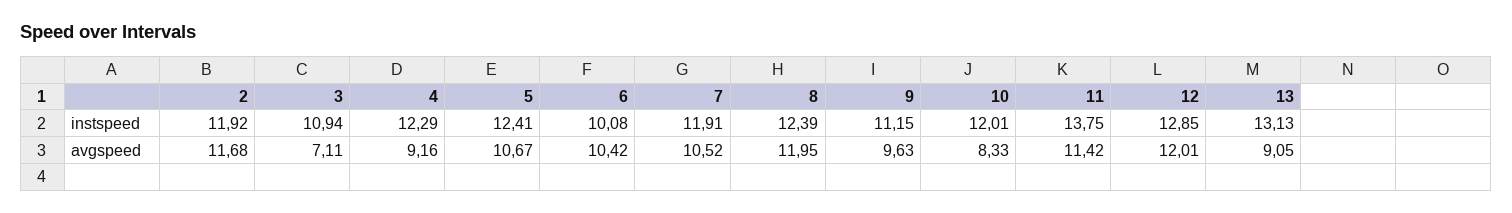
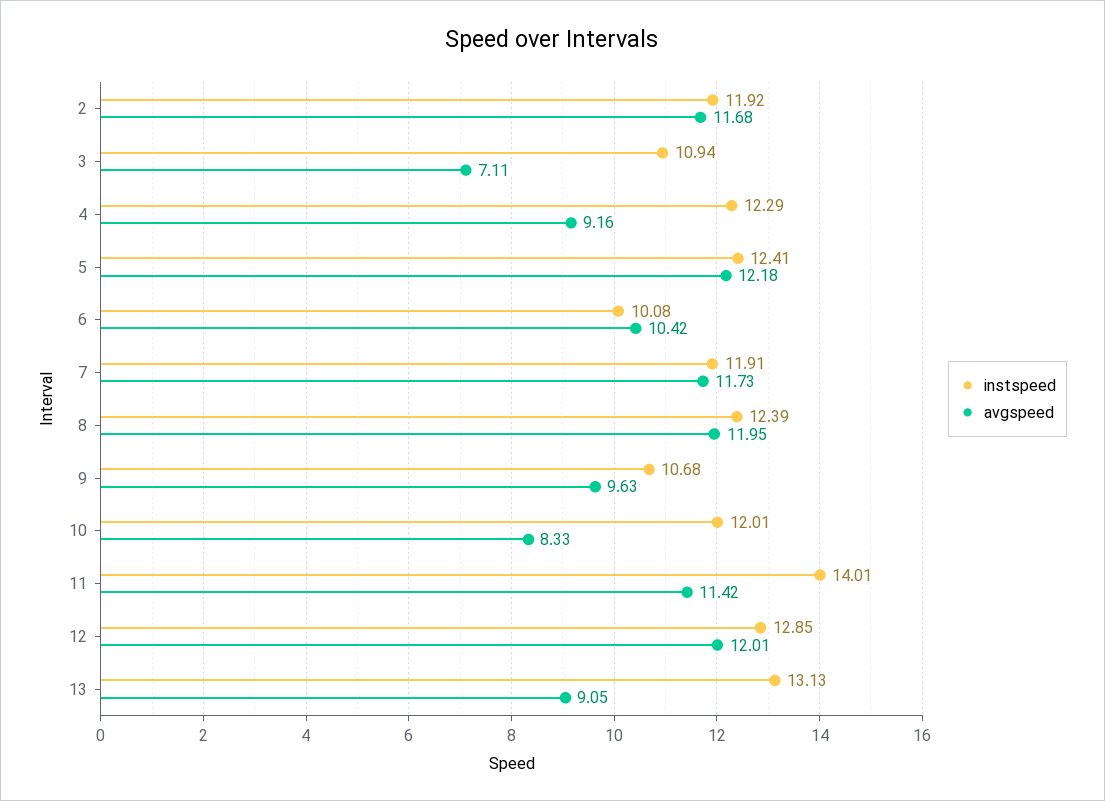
instspeed, 9: 11.15 -> 10.68
instspeed, 11: 13.75 -> 14.01
avgspeed, 5: 10.67 -> 12.18
avgspeed, 7: 10.52 -> 11.73

